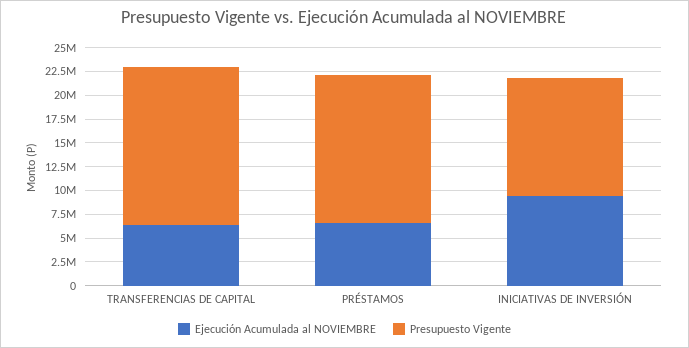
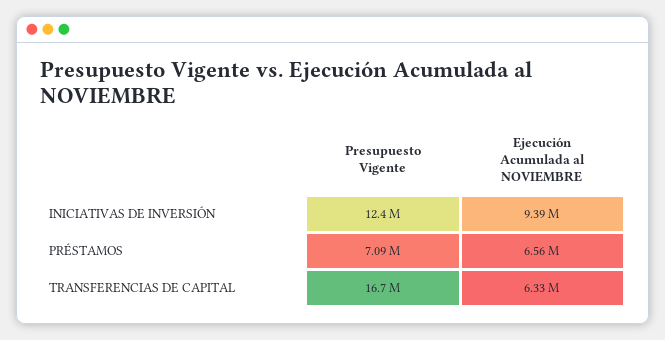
Presupuesto Vigente, PRÉSTAMOS: 15000000 -> 7090000

